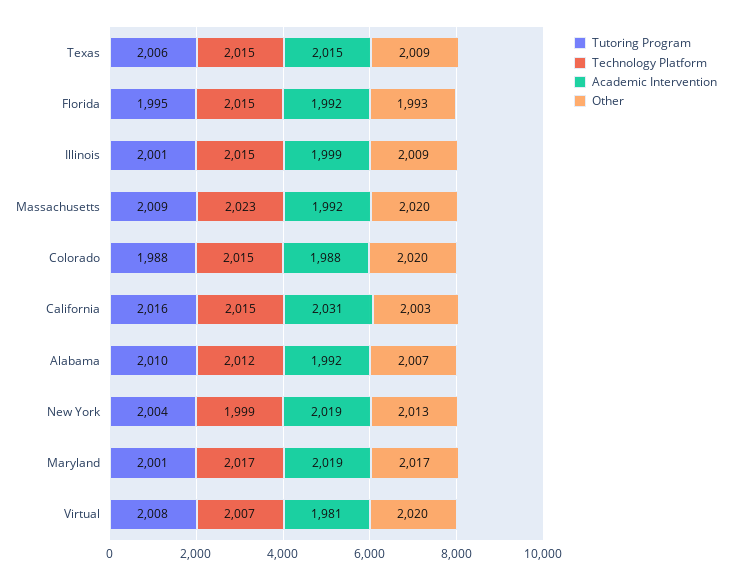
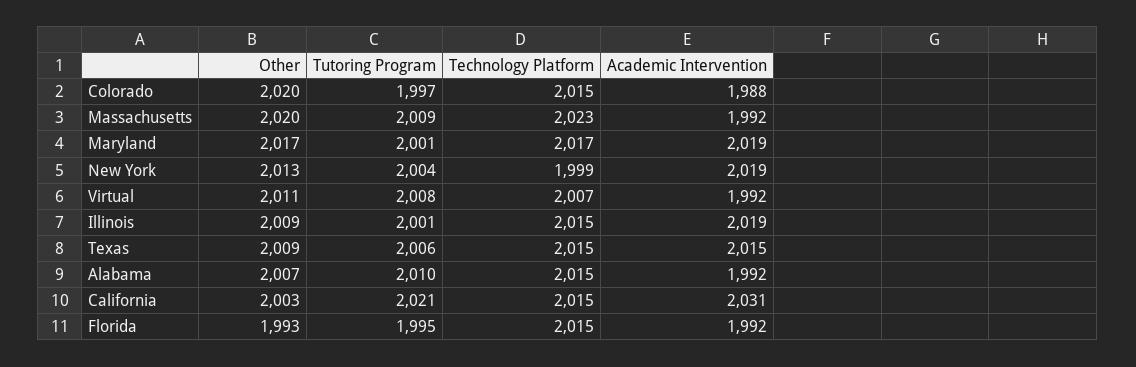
Academic Intervention, Illinois: 1999 -> 2019
Tutoring Program, Colorado: 1988 -> 1997
Tutoring Program, California: 2016 -> 2021
Technology Platform, Alabama: 2012 -> 2015
Academic Intervention, Virtual: 1981 -> 1992
Other, Virtual: 2020 -> 2011

